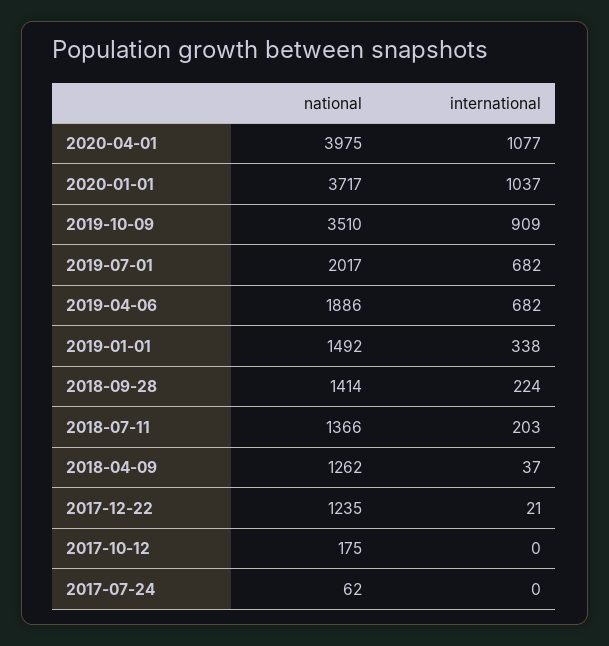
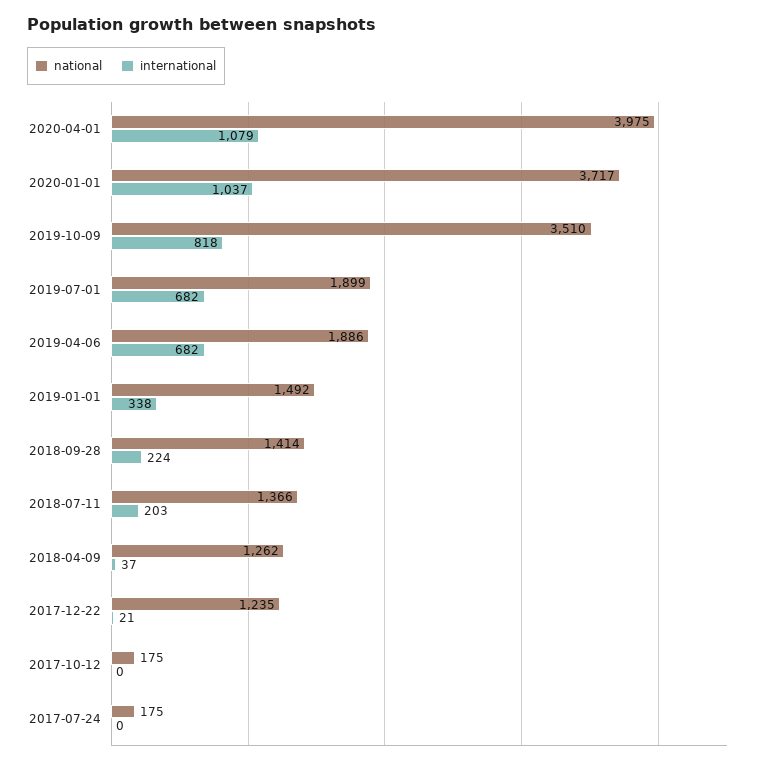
international, 2020-04-01: 1077 -> 1079
international, 2019-10-09: 909 -> 818
national, 2019-07-01: 2017 -> 1899
national, 2017-07-24: 62 -> 175

